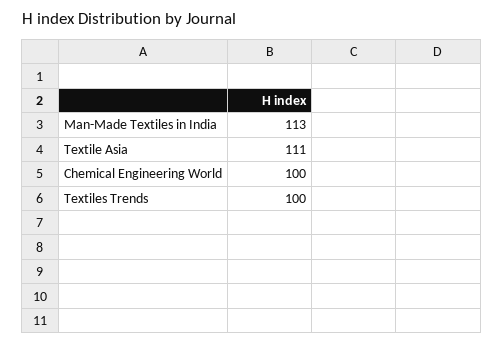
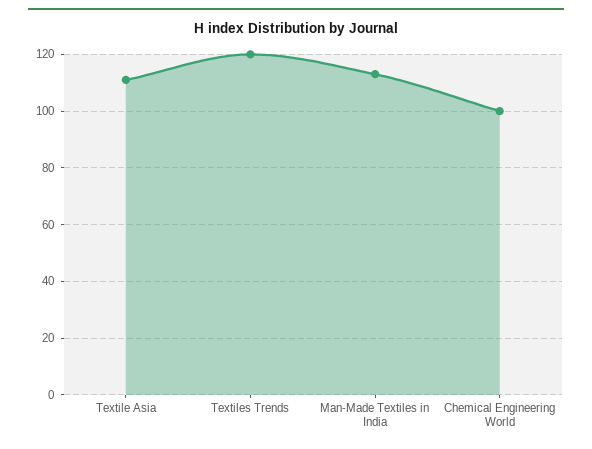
Textiles Trends: 100 -> 120

